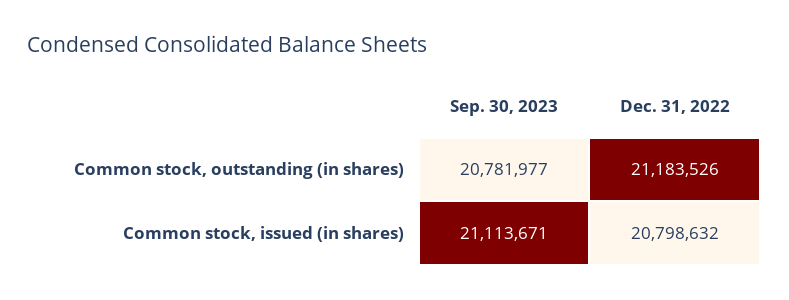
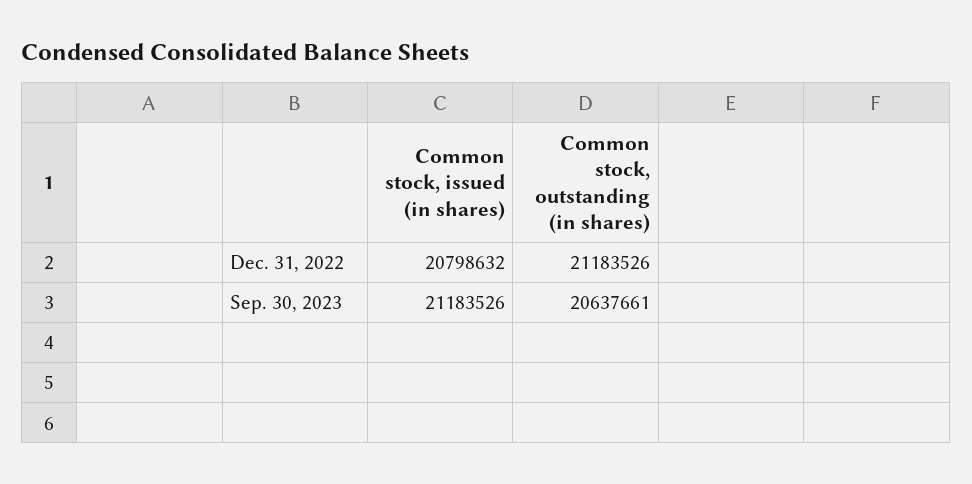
Sep. 30, 2023, Common stock, outstanding (in shares): 20781977 -> 20637661
Sep. 30, 2023, Common stock, issued (in shares): 21113671 -> 21183526

